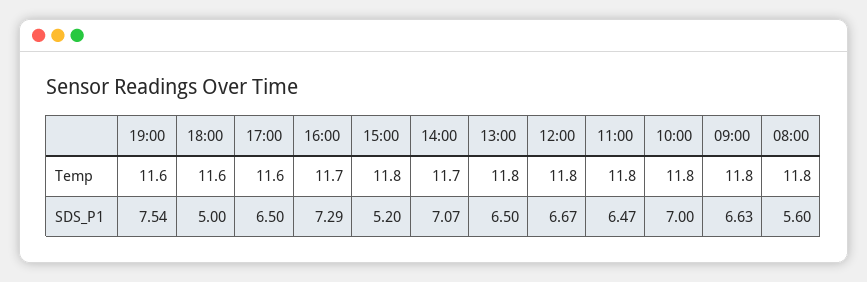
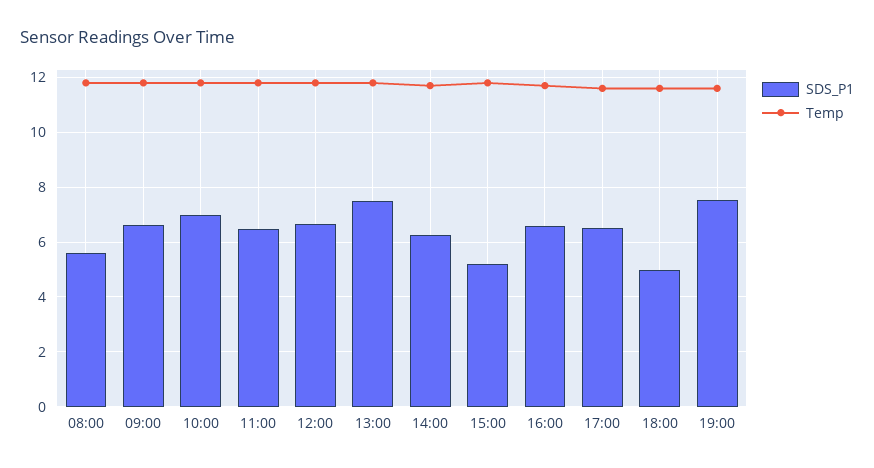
SDS_P1, 16:00: 7.29 -> 6.5
SDS_P1, 14:00: 7.07 -> 6.25
SDS_P1, 13:00: 6.5 -> 7.5

